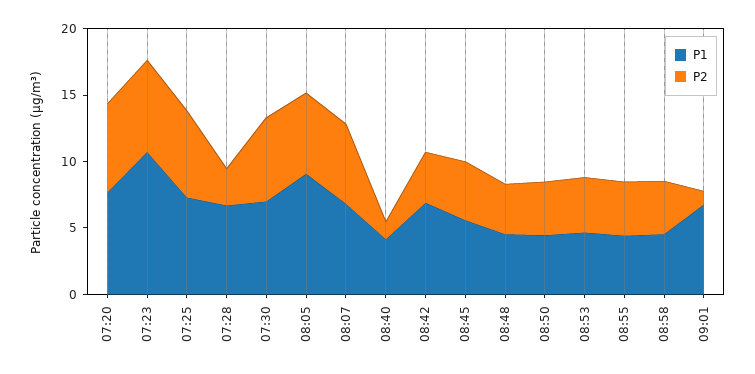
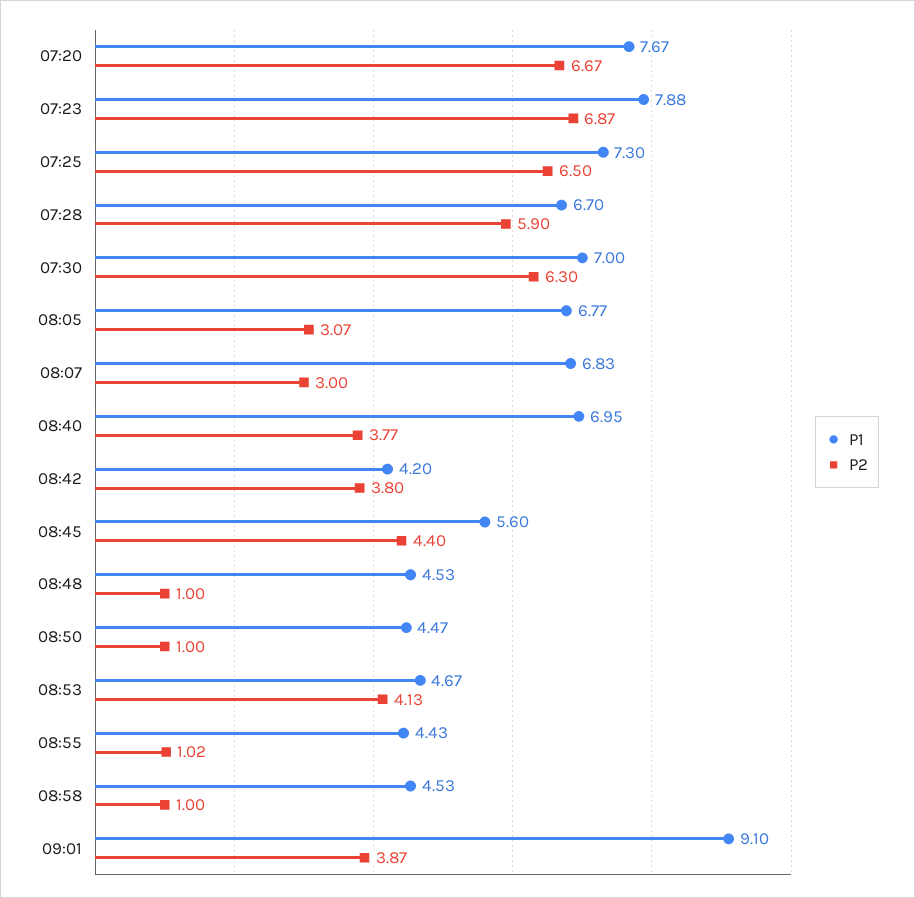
P1, 07:23: 11 -> 7.88
P2, 07:28: 3 -> 5.9
P1, 08:05: 9 -> 6.77
P2, 08:05: 6 -> 3.07
P2, 08:07: 6 -> 3
P1, 08:40: 4 -> 6.95
P2, 08:40: 1 -> 3.77
P1, 08:42: 7 -> 4.2
P2, 08:48: 4 -> 1
P2, 08:50: 4 -> 1
P2, 08:55: 4 -> 1.02
P2, 08:58: 4 -> 1
P1, 09:01: 7 -> 9.1
P2, 09:01: 1 -> 3.87

